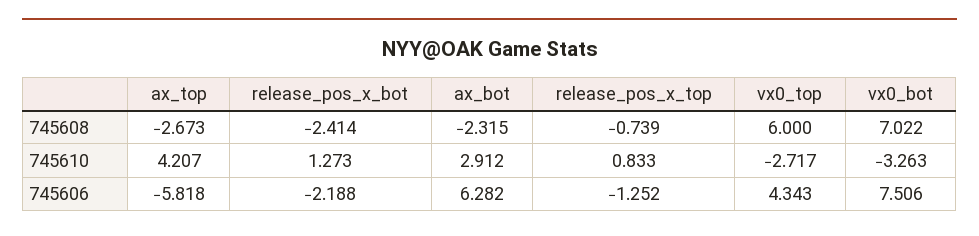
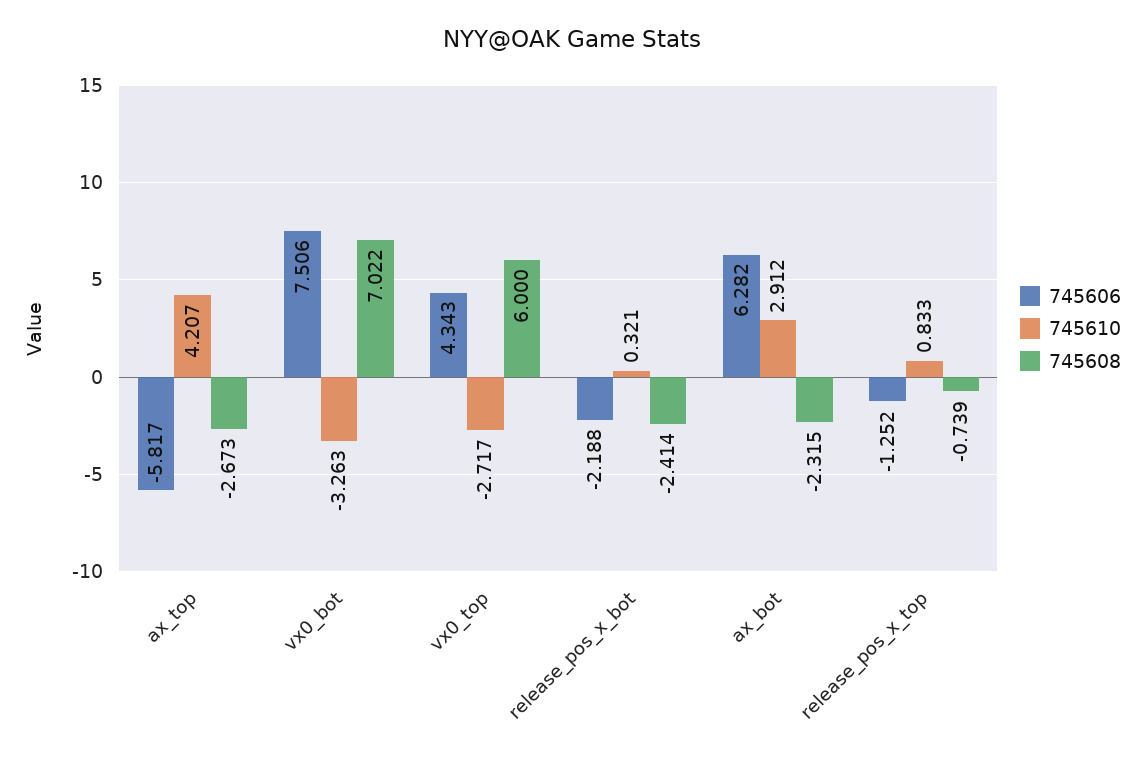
745610, release_pos_x_bot: 1.273 -> 0.321
745606, ax_top: -5.818 -> -5.817

